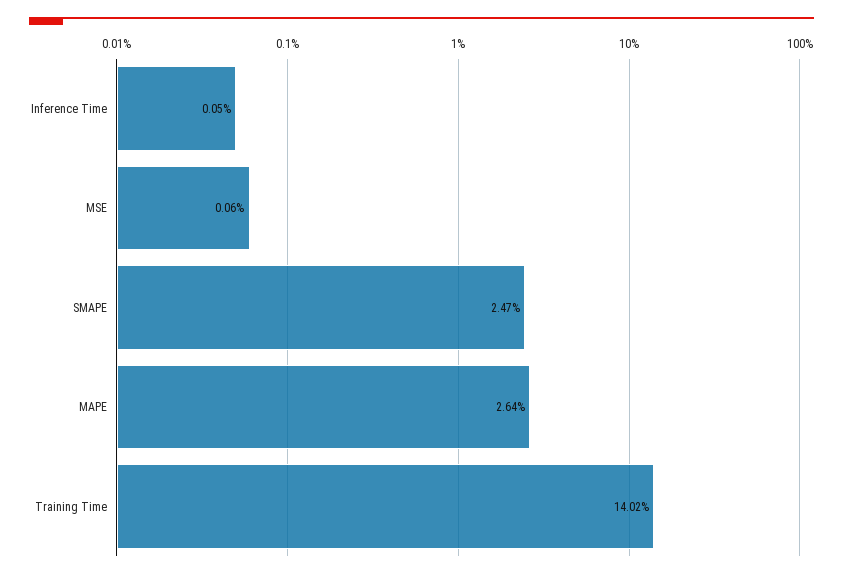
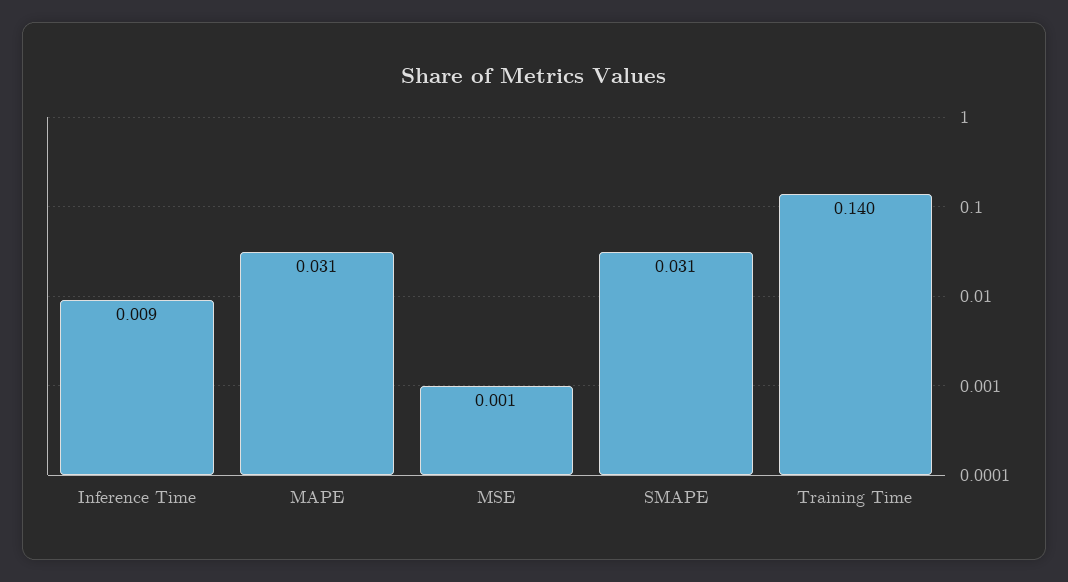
Inference Time: 0.0005 -> 0.009
SMAPE: 0.0247 -> 0.031
MAPE: 0.0264 -> 0.031

